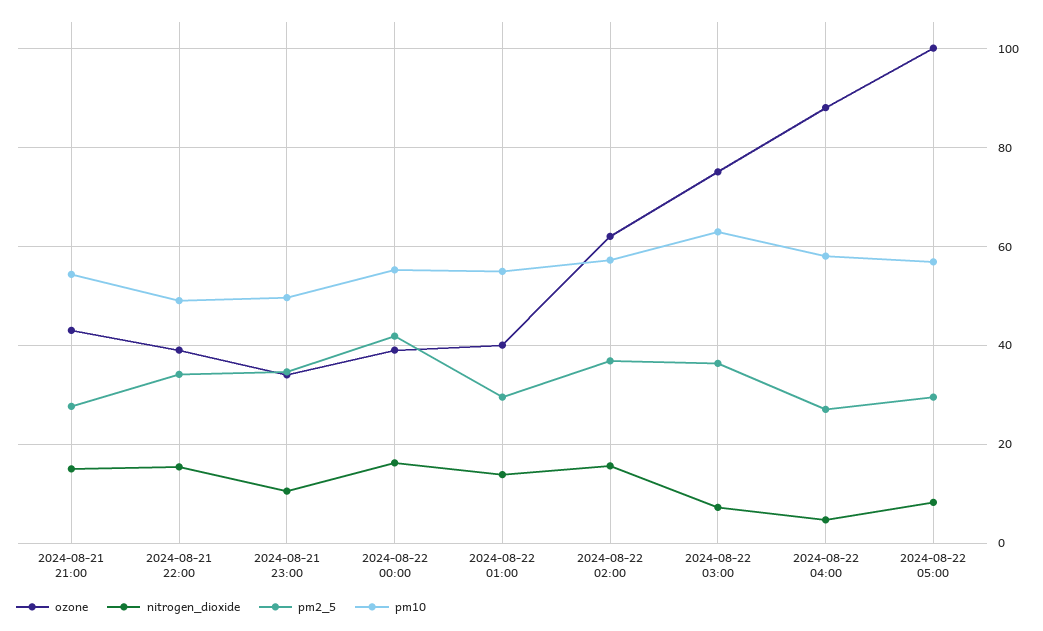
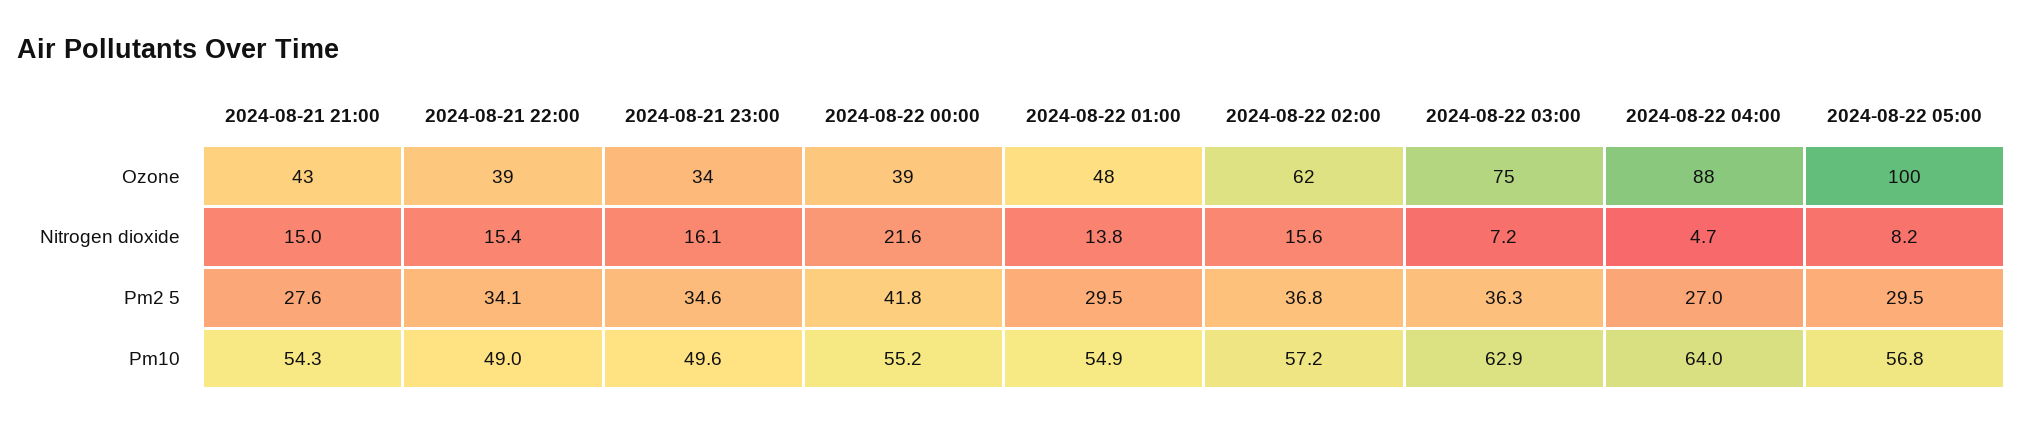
nitrogen_dioxide, 2024-08-21 23:00: 10 -> 16.1
nitrogen_dioxide, 2024-08-22 00:00: 16 -> 21.6
ozone, 2024-08-22 01:00: 40 -> 48
pm10, 2024-08-22 04:00: 58 -> 64

